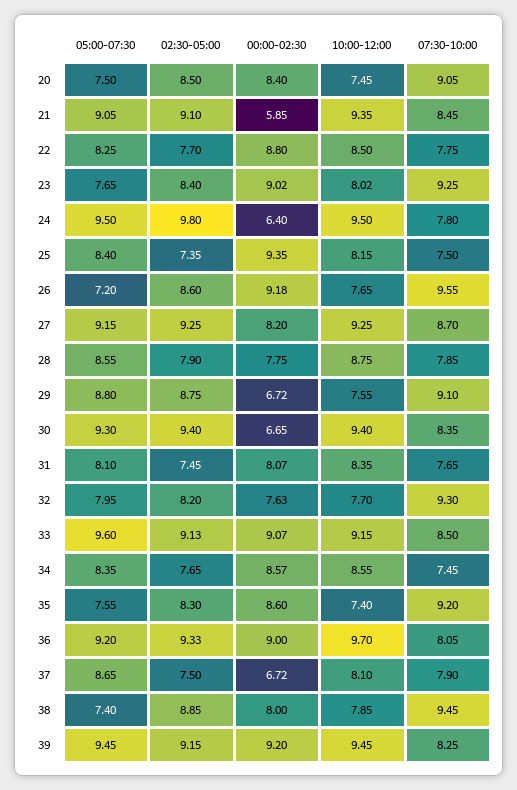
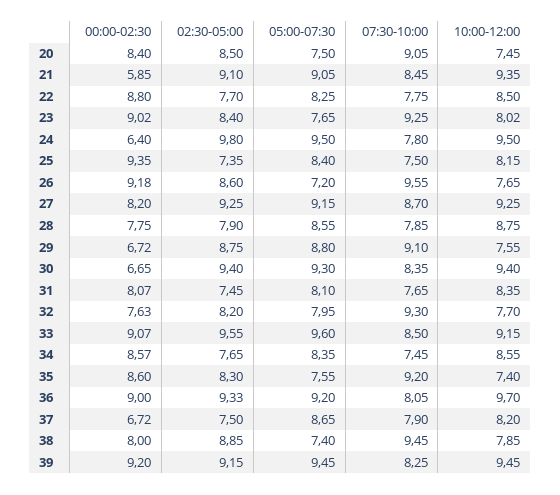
02:30-05:00, 33: 9.13 -> 9.55
10:00-12:00, 37: 8.1 -> 8.2

